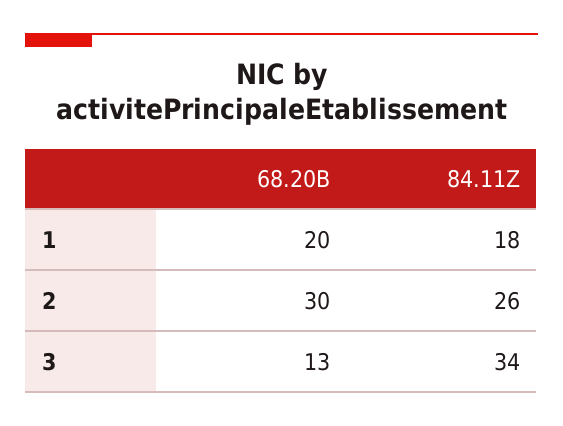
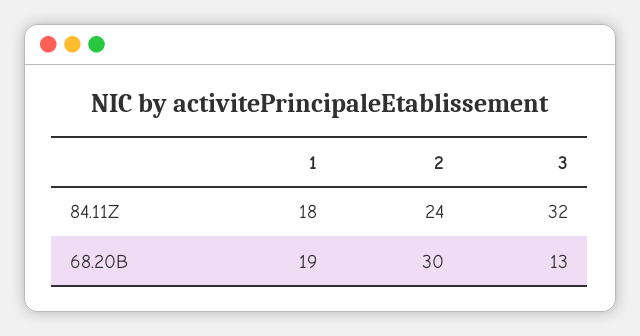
68.20B, 1: 20 -> 19
84.11Z, 2: 26 -> 24
84.11Z, 3: 34 -> 32

